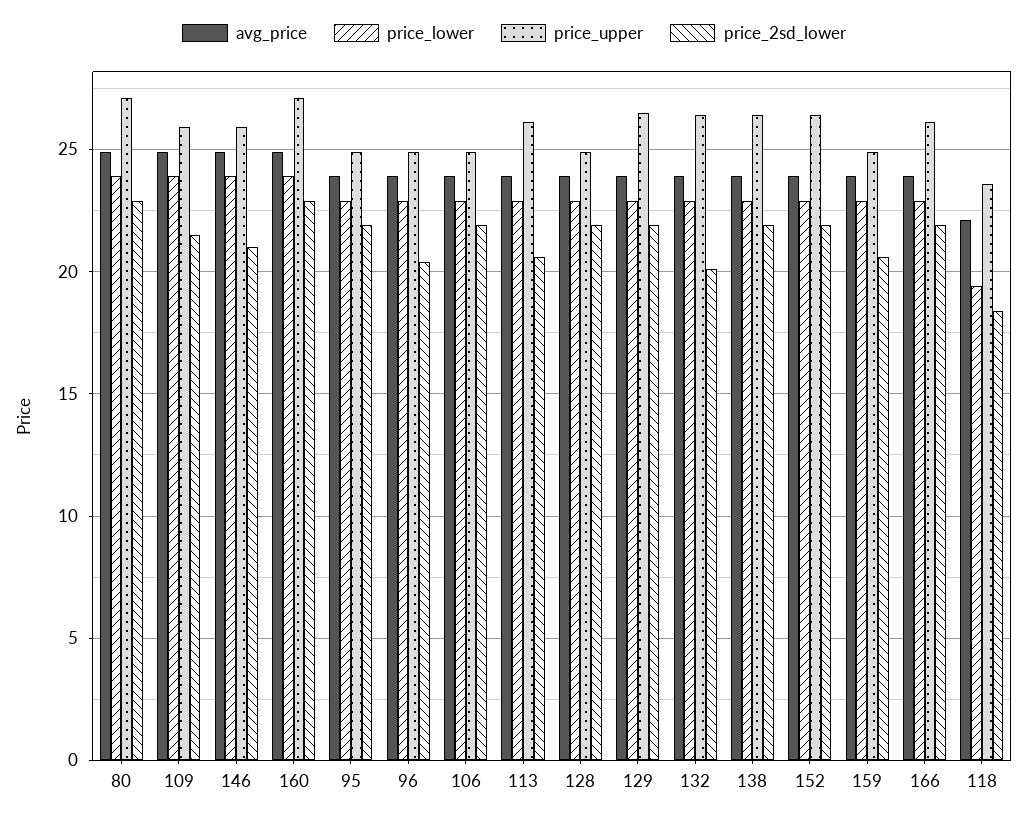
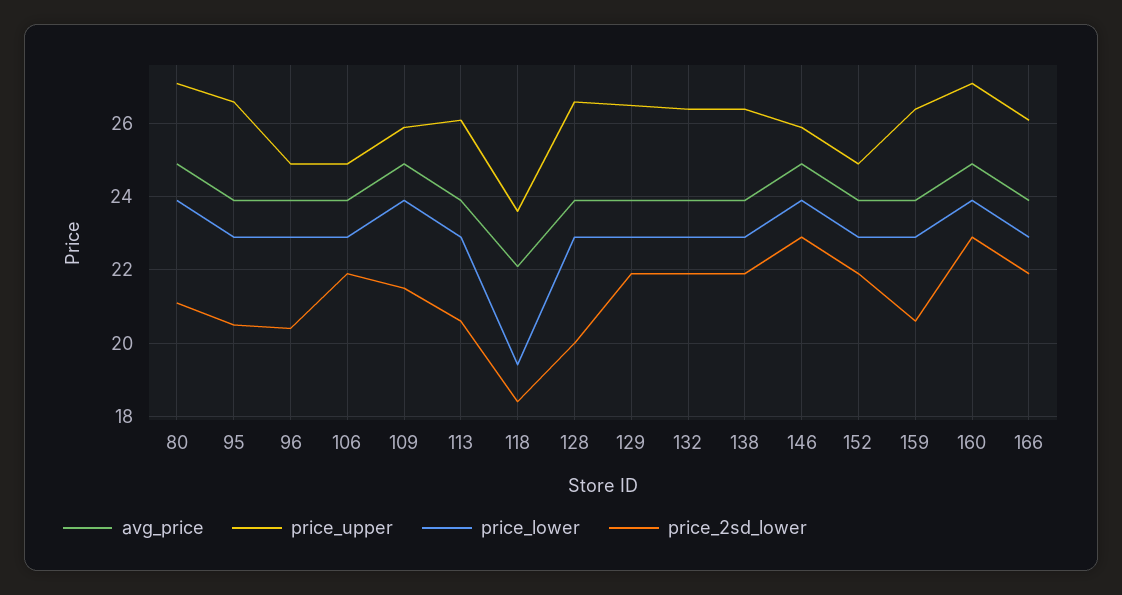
price_2sd_lower, 80: 23 -> 21
price_2sd_lower, 146: 21 -> 23
price_upper, 95: 25 -> 26.5
price_2sd_lower, 95: 22 -> 20.5
price_upper, 128: 25 -> 26.5
price_2sd_lower, 128: 22 -> 20
price_2sd_lower, 132: 20 -> 22
price_upper, 152: 26.5 -> 25
price_upper, 159: 25 -> 26.5

